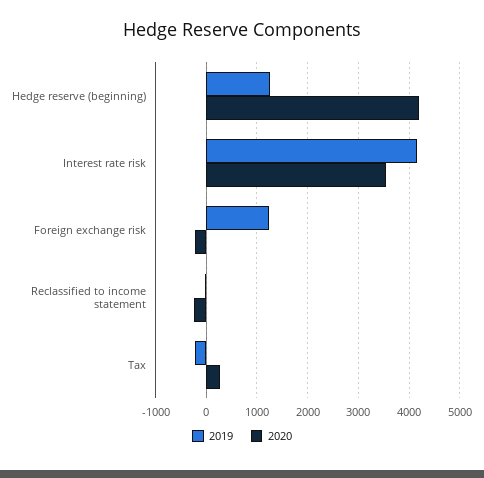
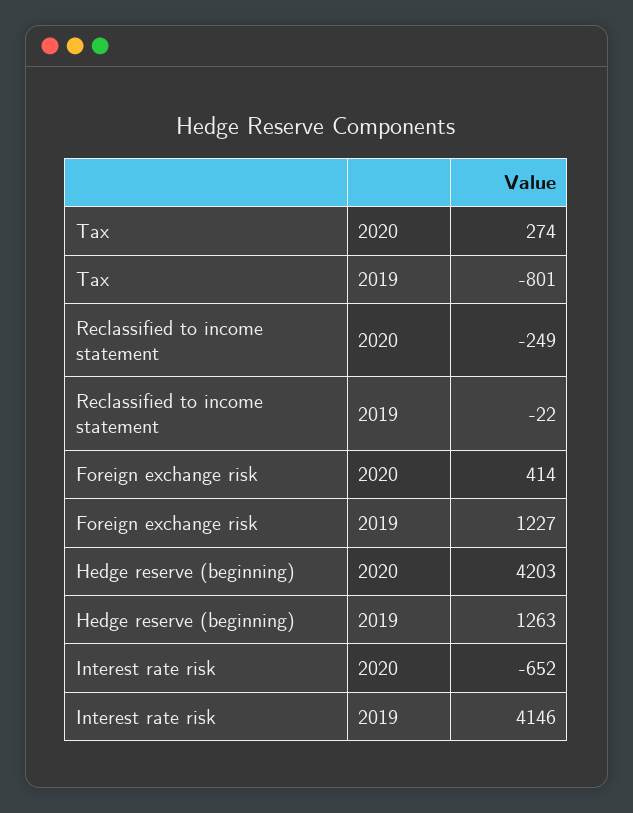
2020, Interest rate risk: 3600 -> -652
2020, Foreign exchange risk: -200 -> 414
2019, Tax: -200 -> -801

